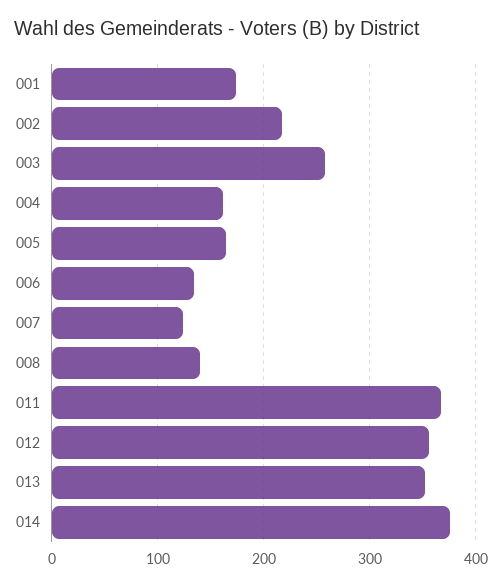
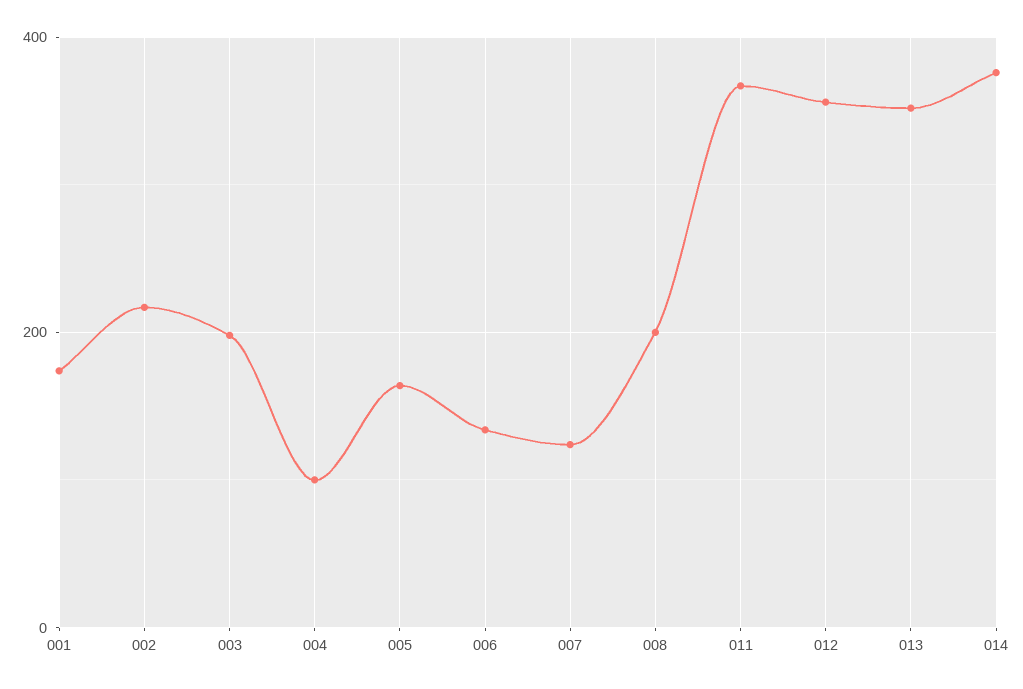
003: 260 -> 200
004: 160 -> 100
008: 140 -> 200

